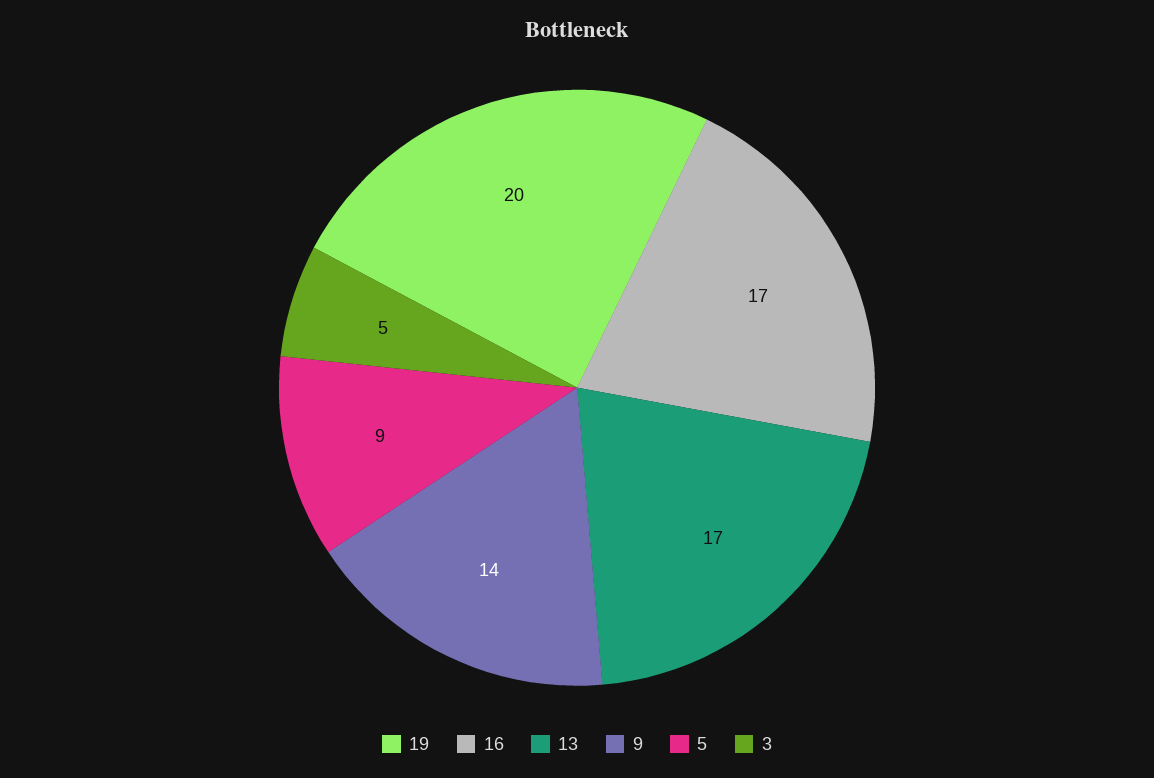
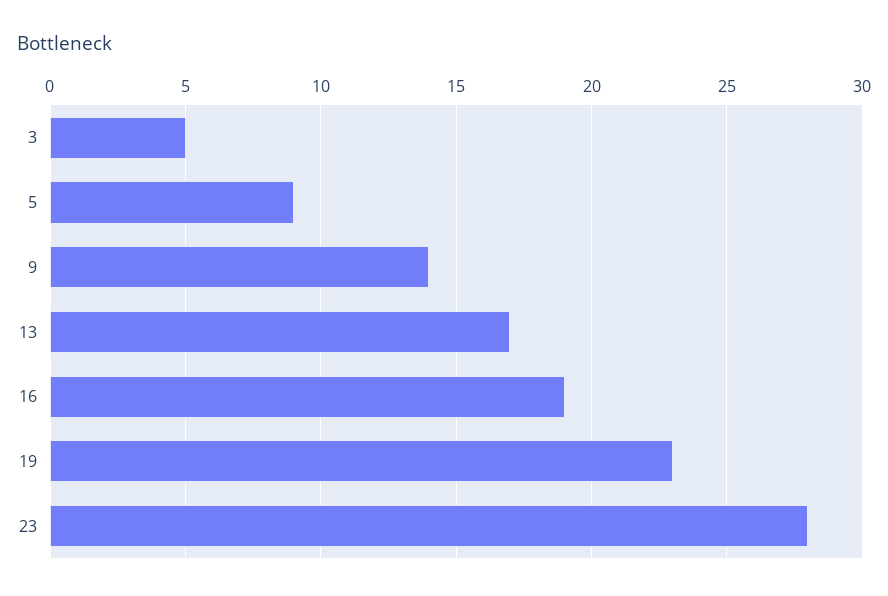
19: 20 -> 23
16: 17 -> 19
23: none -> 28

